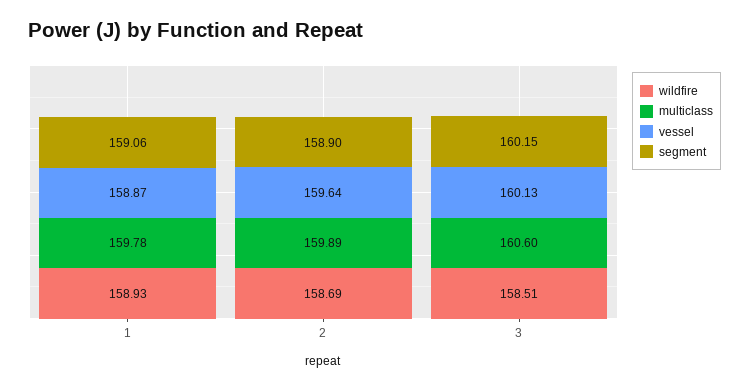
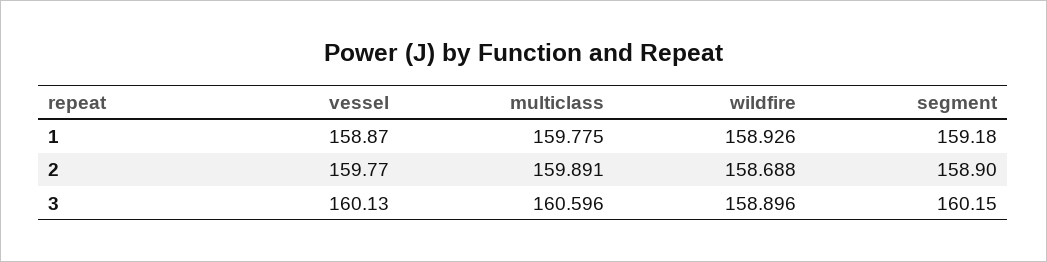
segment, 1: 159.06 -> 159.18
vessel, 2: 159.64 -> 159.77
wildfire, 3: 158.51 -> 158.896

